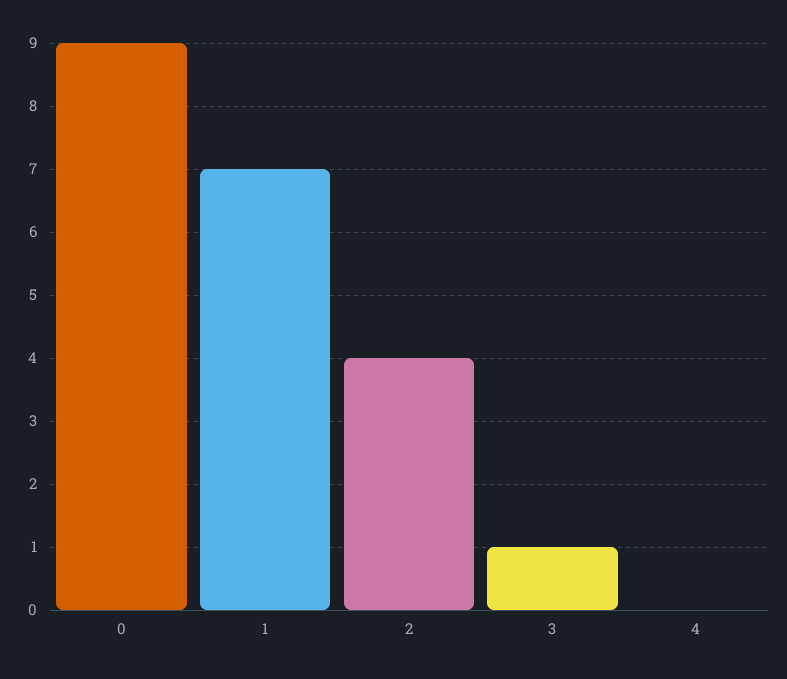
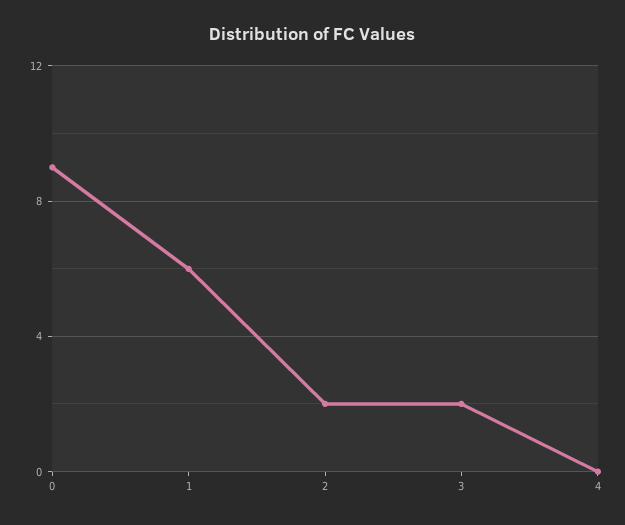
1: 7 -> 6
2: 4 -> 2
3: 1 -> 2

